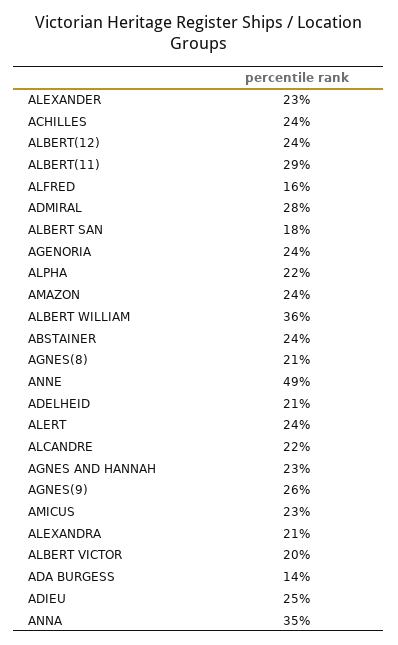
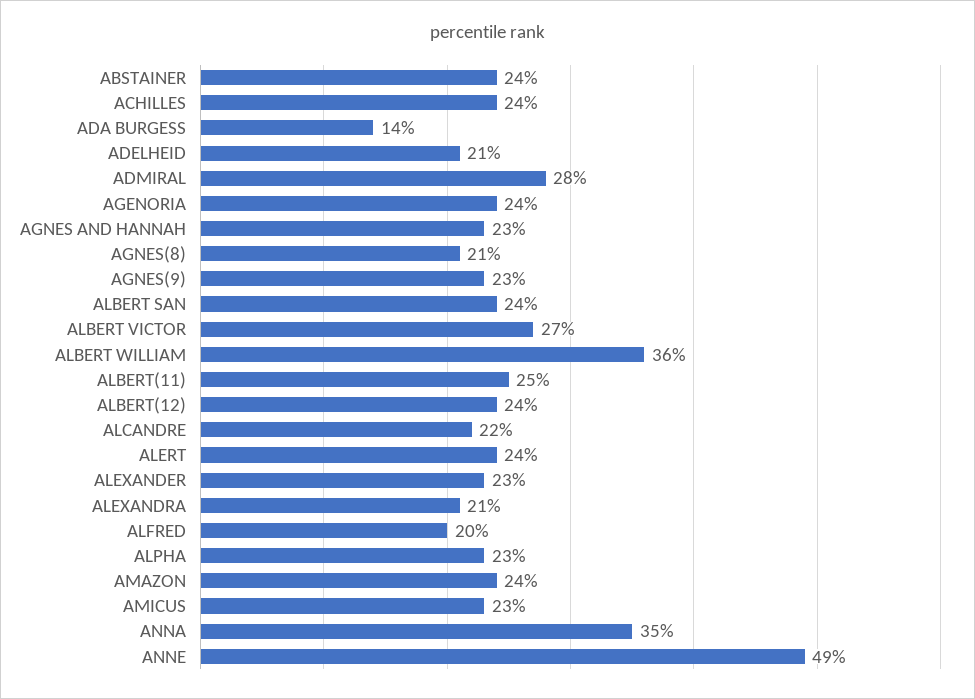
ALBERT(11): 29 -> 25
ALFRED: 16 -> 20
ALBERT SAN: 18 -> 24
ALPHA: 22 -> 23
AGNES(9): 26 -> 23
ALBERT VICTOR: 20 -> 27
ADIEU: 25 -> none

